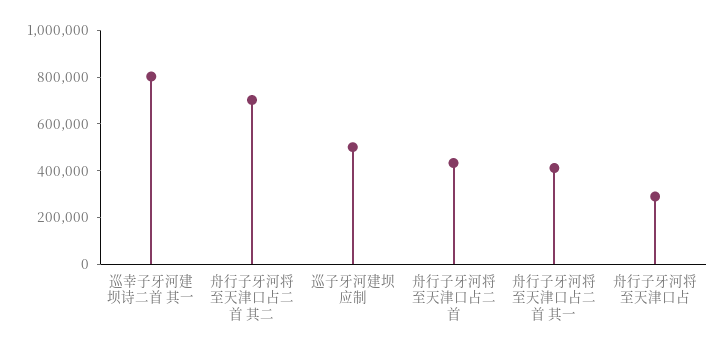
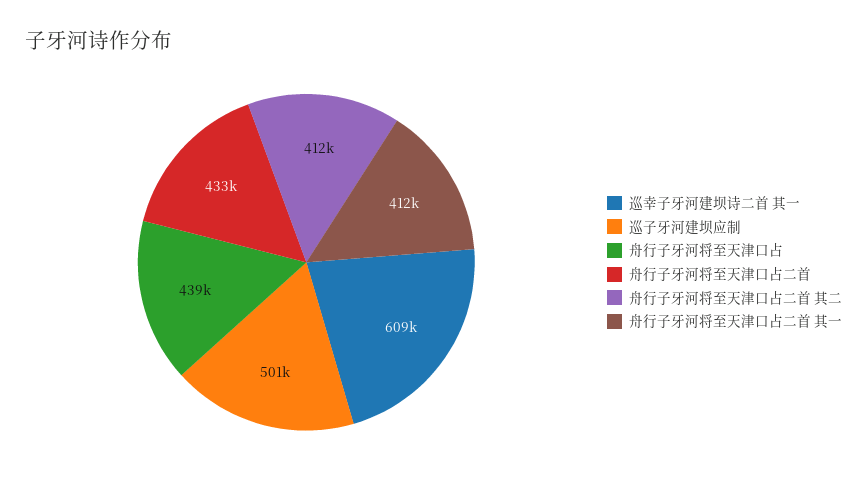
巡幸子牙河建坝诗二首 其一: 800000 -> 609000
舟行子牙河将至天津口占二首 其二: 700000 -> 412000
舟行子牙河将至天津口占: 300000 -> 439000

